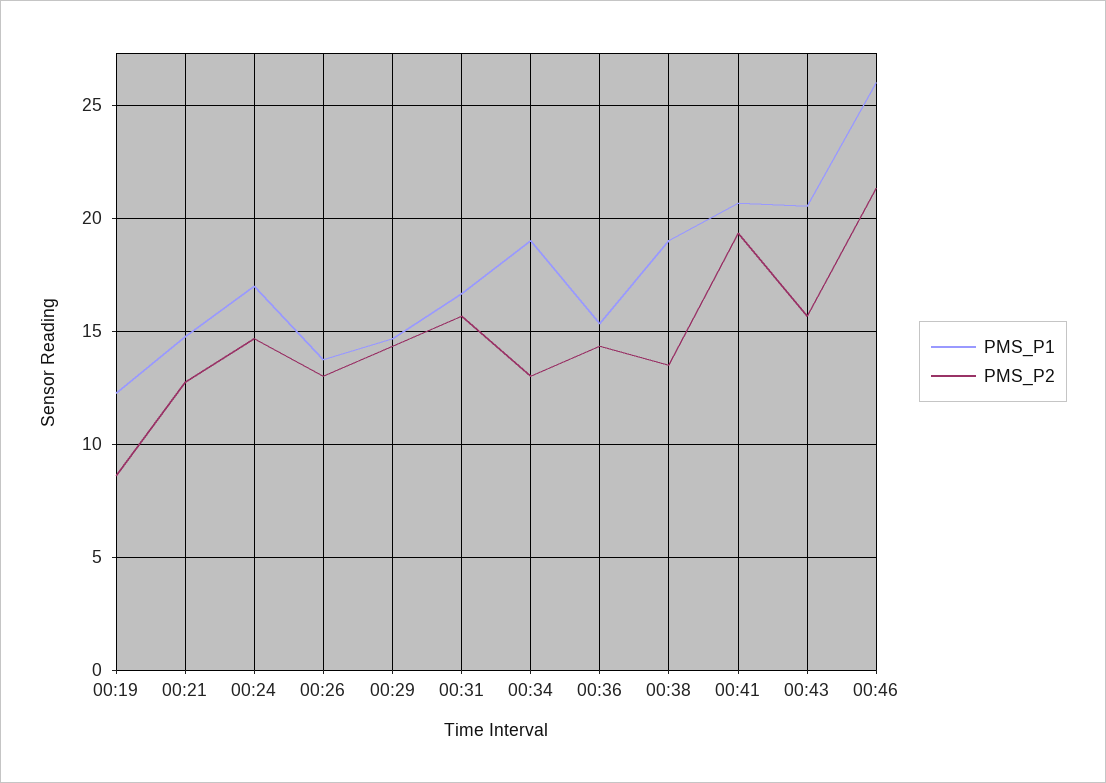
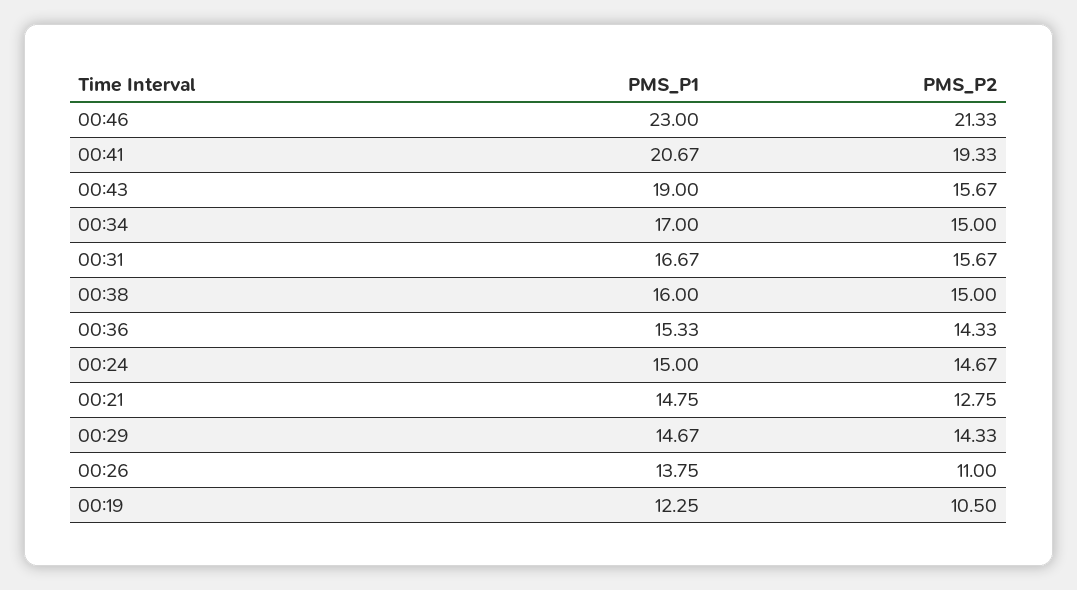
PMS_P2, 00:19: 8.5 -> 10.5
PMS_P1, 00:24: 17 -> 15
PMS_P2, 00:26: 13 -> 11
PMS_P1, 00:34: 19 -> 17
PMS_P2, 00:34: 13 -> 15
PMS_P1, 00:38: 19 -> 16
PMS_P2, 00:38: 13.5 -> 15
PMS_P1, 00:43: 20.5 -> 19
PMS_P1, 00:46: 26 -> 23

